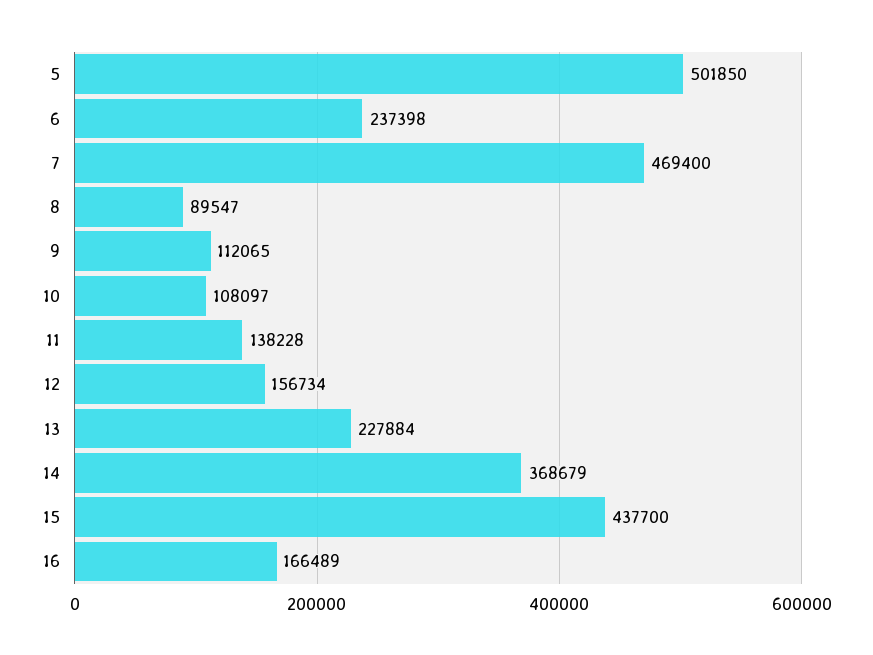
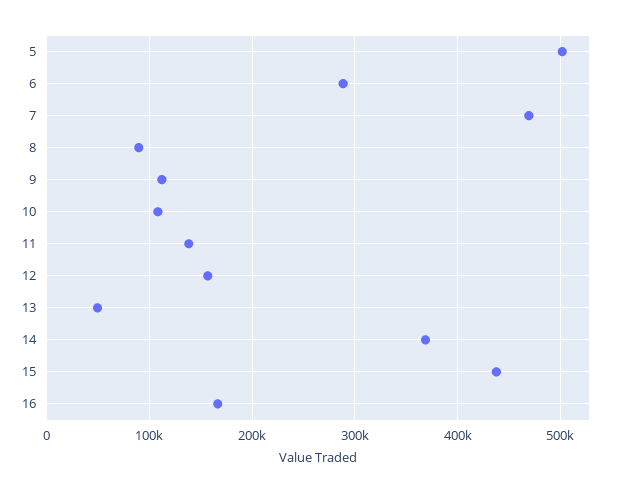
6: 237398 -> 290000
13: 227884 -> 50000

